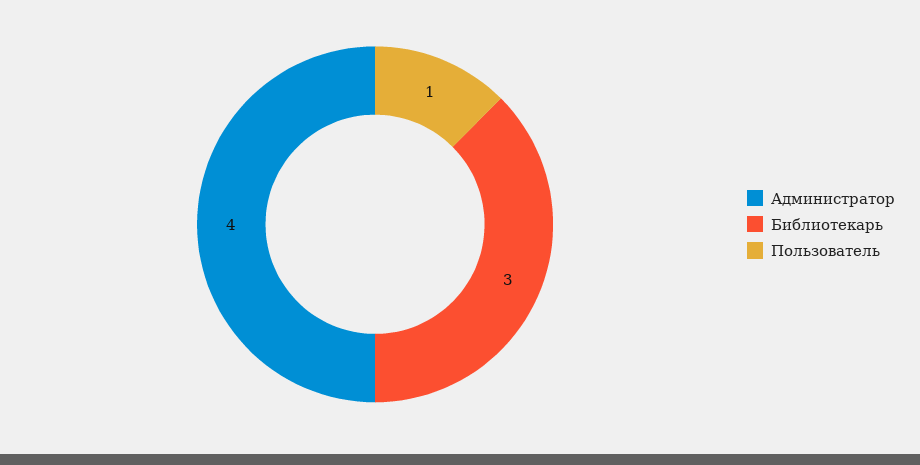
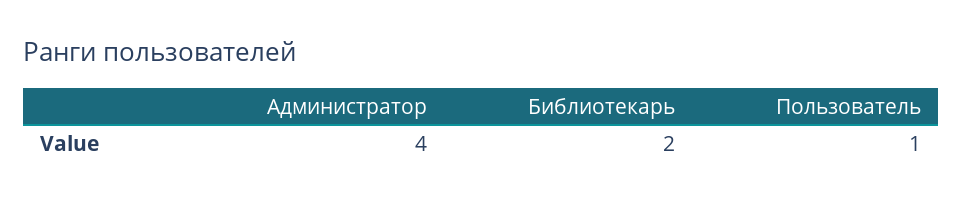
Библиотекарь: 3 -> 2

